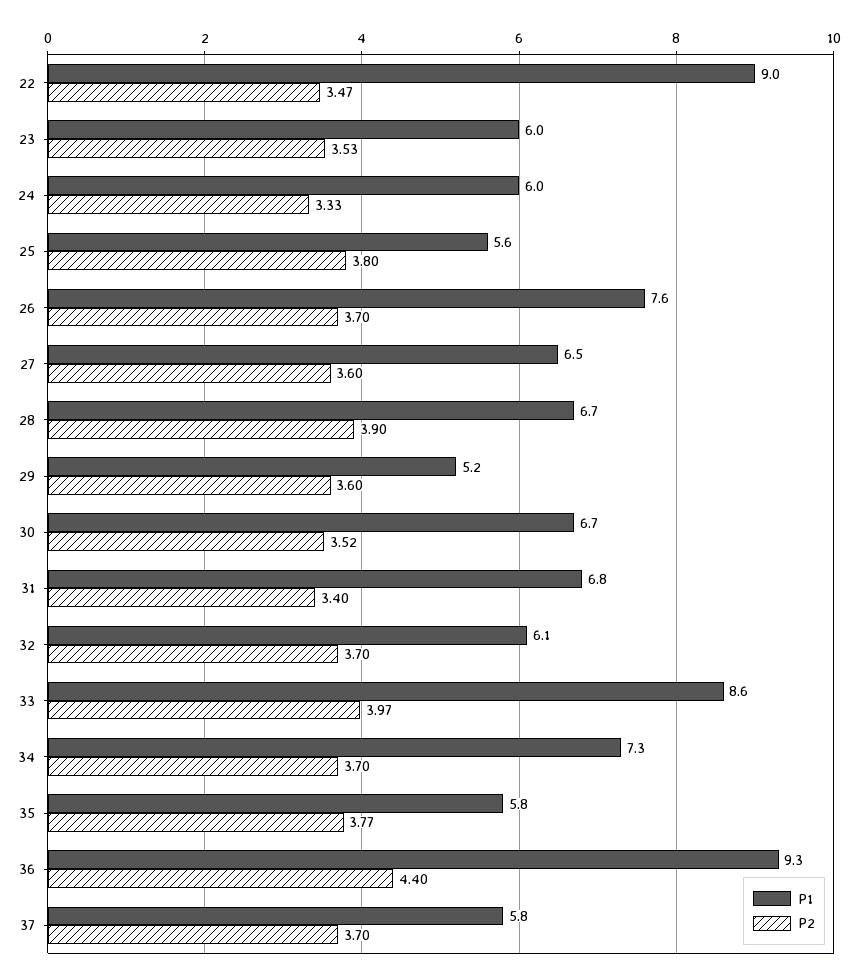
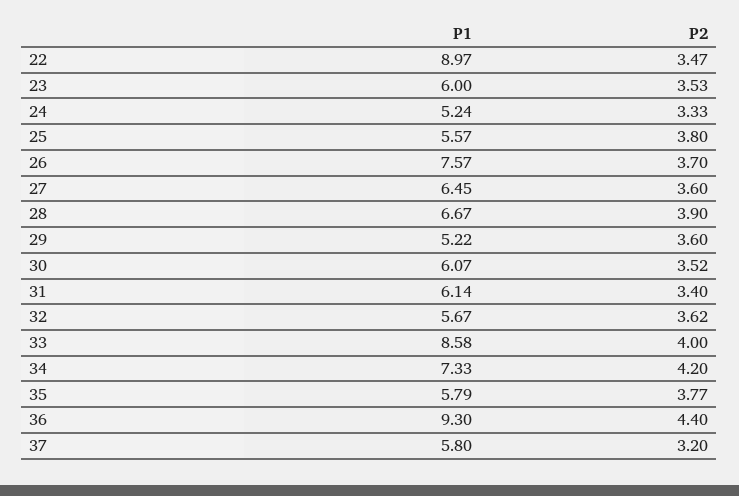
P1, 24: 6 -> 5.24
P1, 30: 6.7 -> 6.07
P1, 31: 6.8 -> 6.14
P1, 32: 6.1 -> 5.67
P2, 32: 3.7 -> 3.62
P2, 33: 3.97 -> 4
P2, 34: 3.7 -> 4.2
P2, 37: 3.7 -> 3.2

